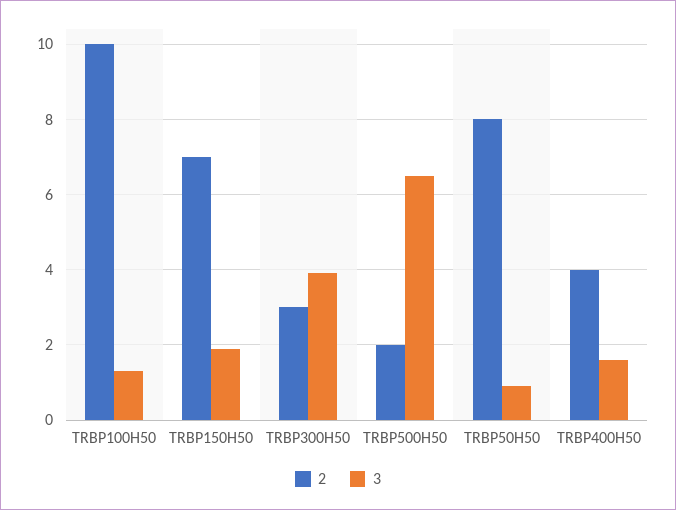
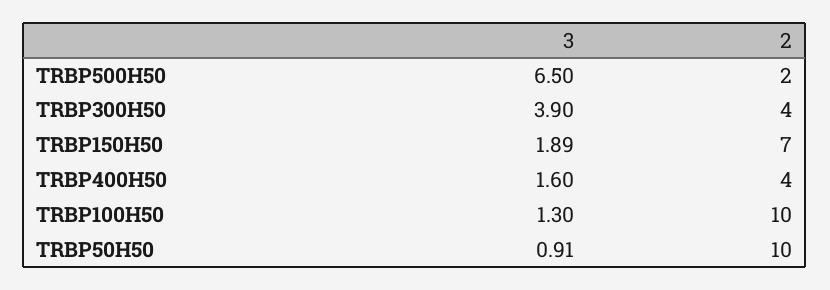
2, TRBP300H50: 3 -> 4
2, TRBP50H50: 8 -> 10

